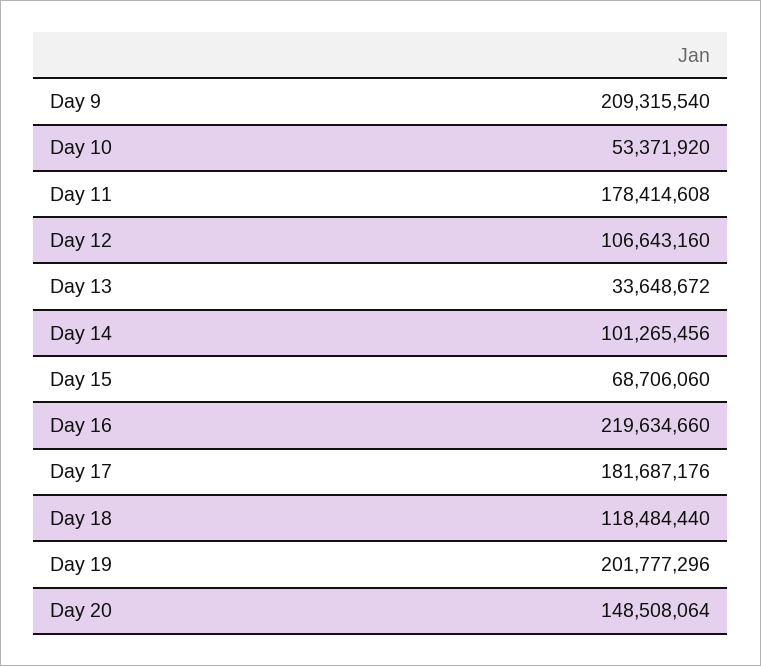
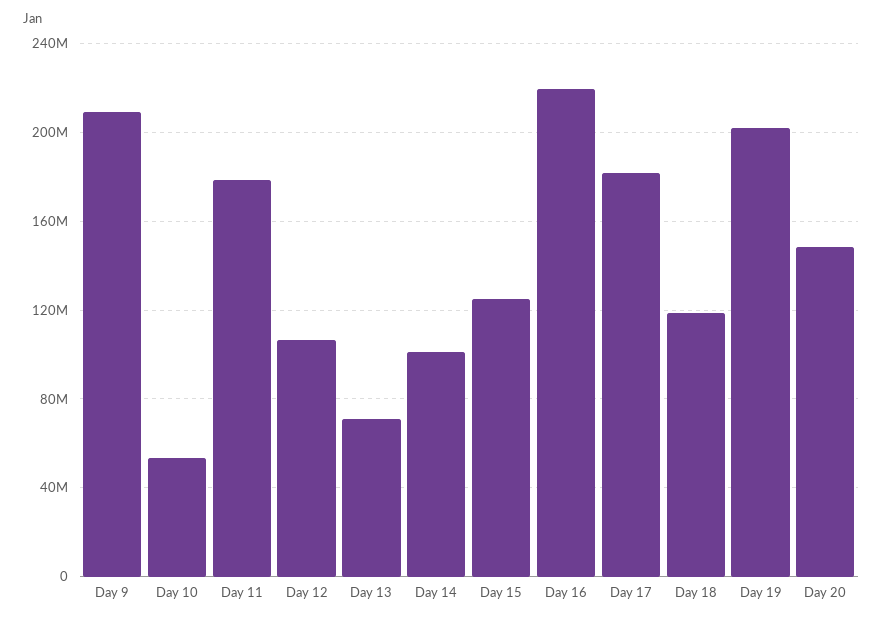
Day 13: 33648672 -> 70000000
Day 15: 68706060 -> 125000000

